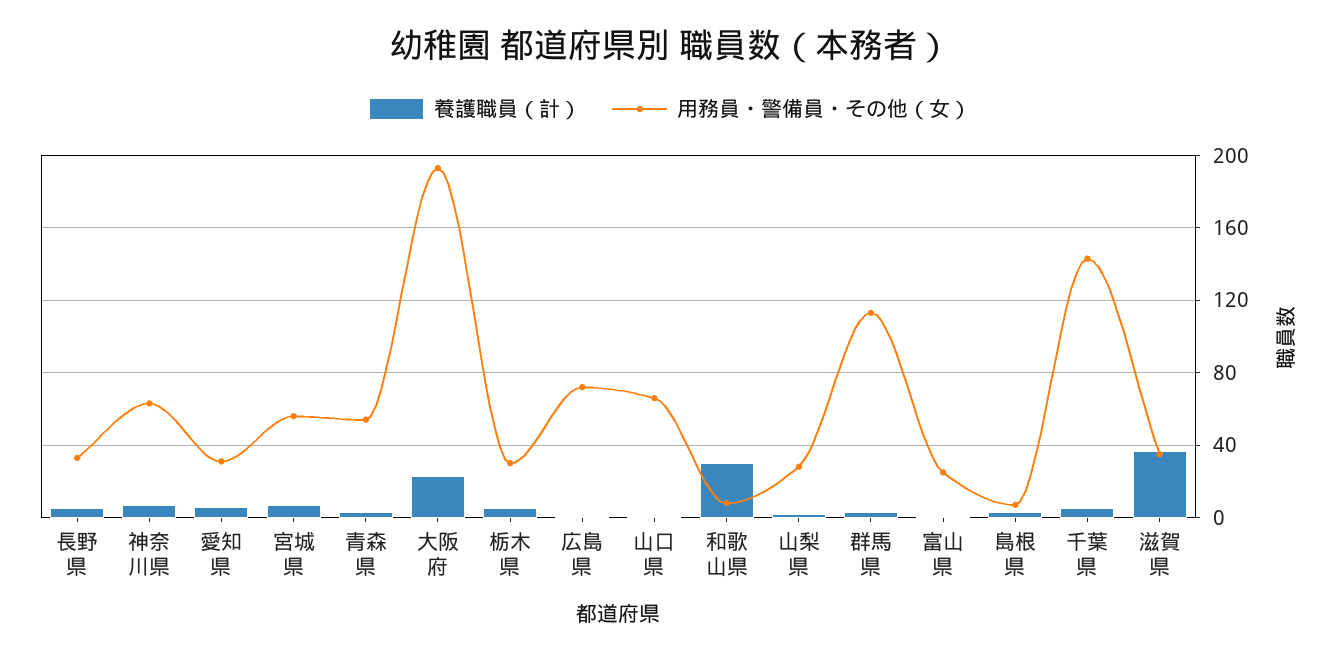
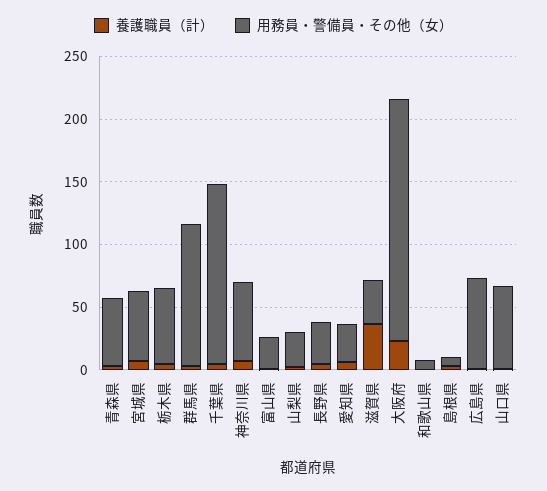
用務員・警備員・その他（女）, 栃木県: 30 -> 60
養護職員（計）, 和歌山県: 30 -> 0

